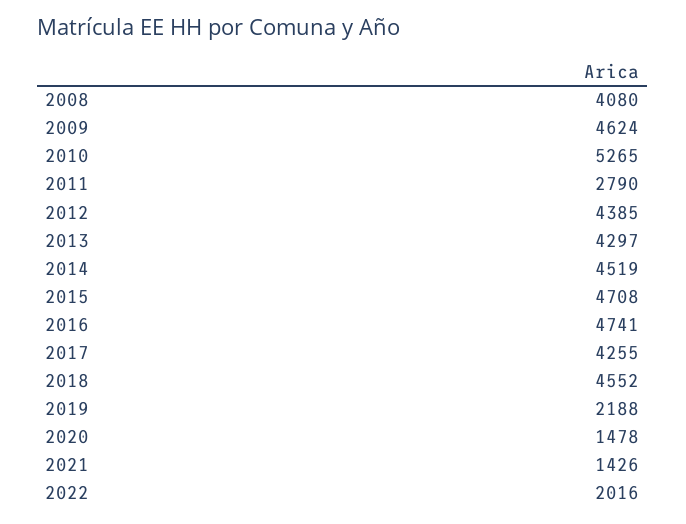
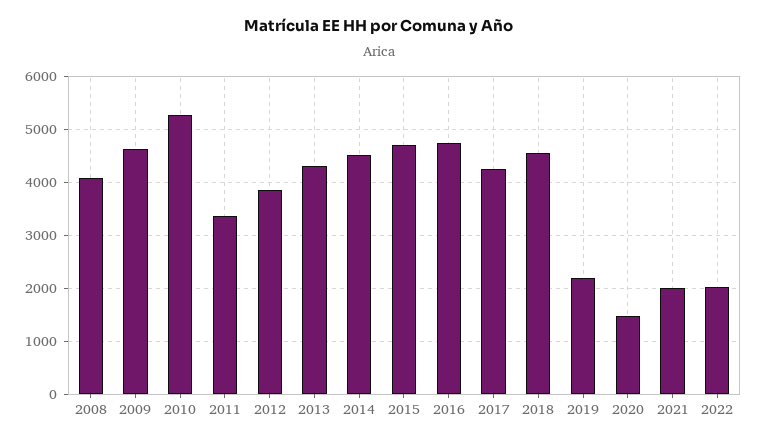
2011: 2790 -> 3400
2012: 4385 -> 3800
2021: 1426 -> 2000

